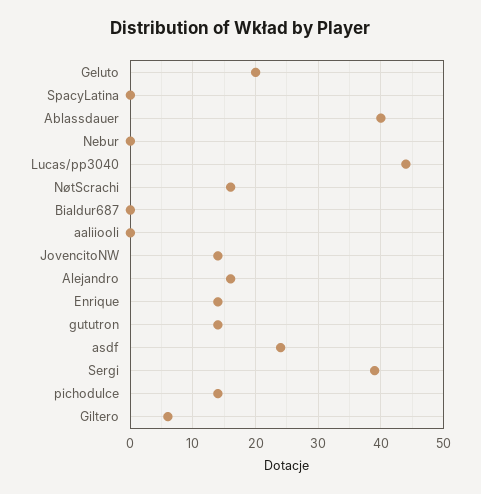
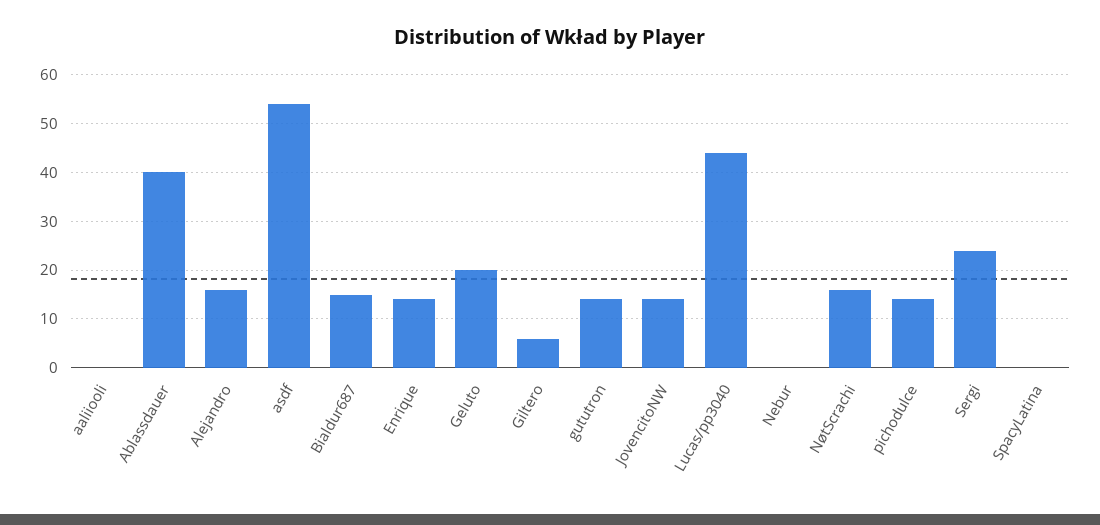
Bialdur687: 0 -> 15
asdf: 24 -> 55
Sergi: 39 -> 25

